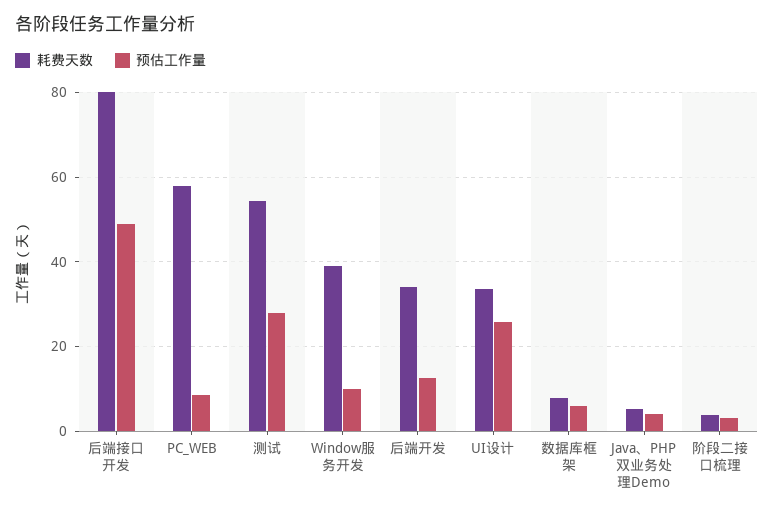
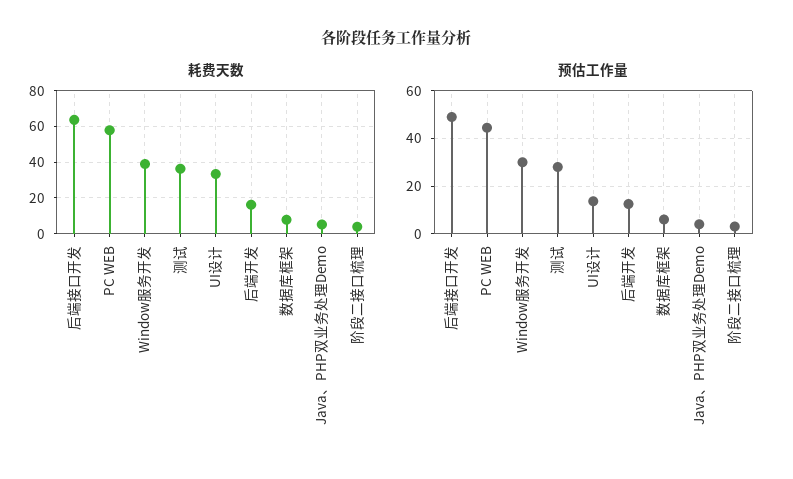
耗费天数, 后端接口开发: 80 -> 65
预估工作量, PC_WEB: 8 -> 45
耗费天数, 测试: 54 -> 35
预估工作量, Window服务开发: 10 -> 30
耗费天数, 后端开发: 34 -> 15
预估工作量, UI设计: 26 -> 15

